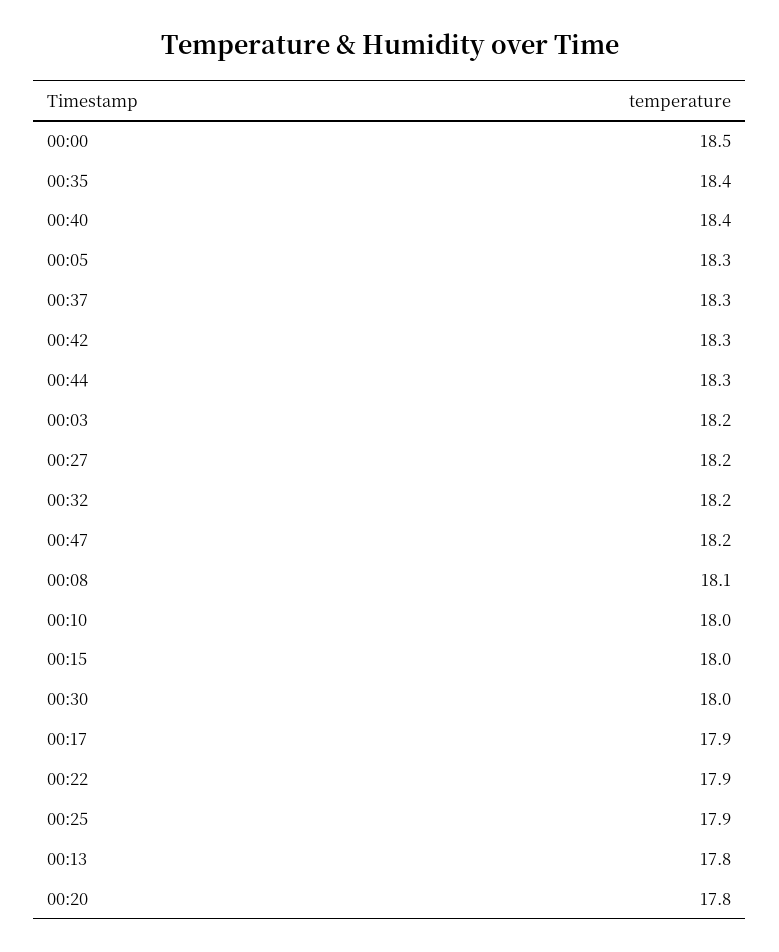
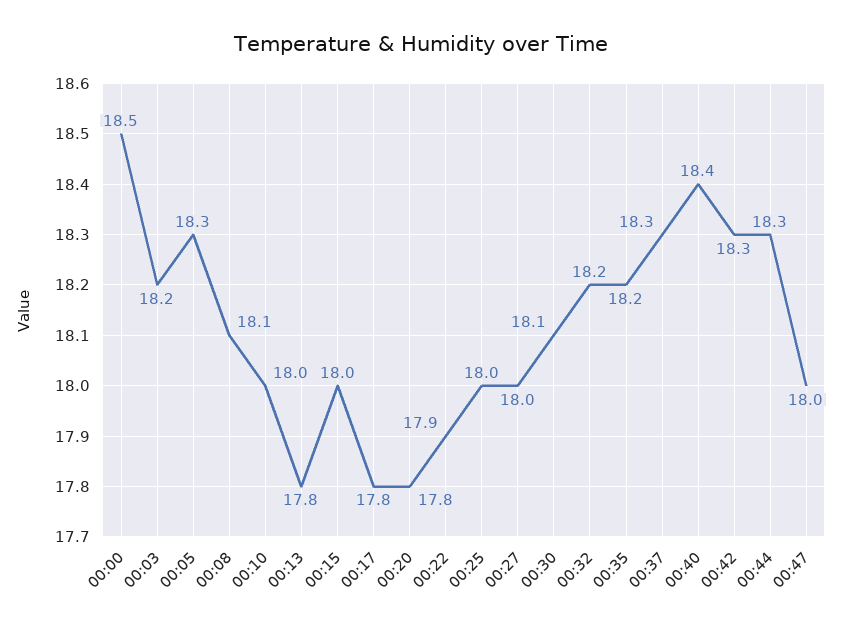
00:35: 18.4 -> 18.2
00:27: 18.2 -> 18
00:47: 18.2 -> 18
00:30: 18 -> 18.1
00:17: 17.9 -> 17.8
00:25: 17.9 -> 18

